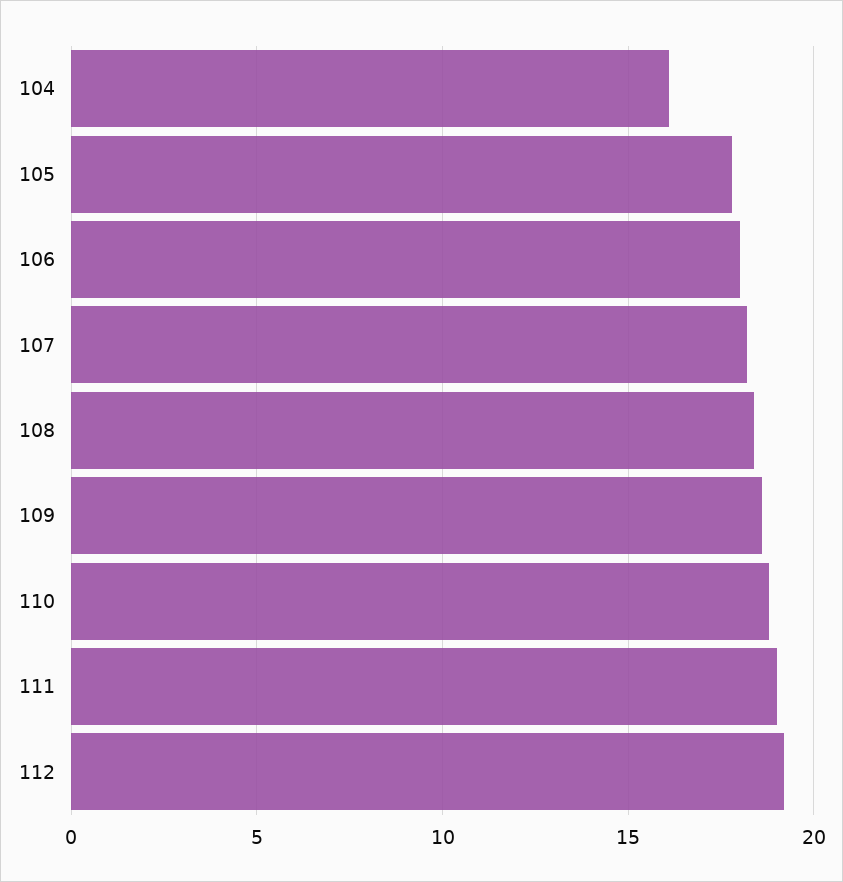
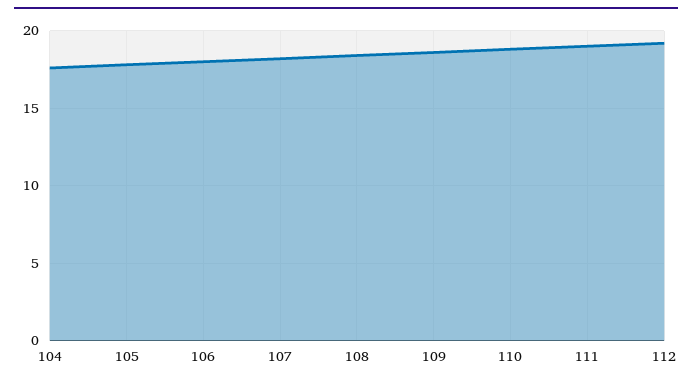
104: 16 -> 17.5

